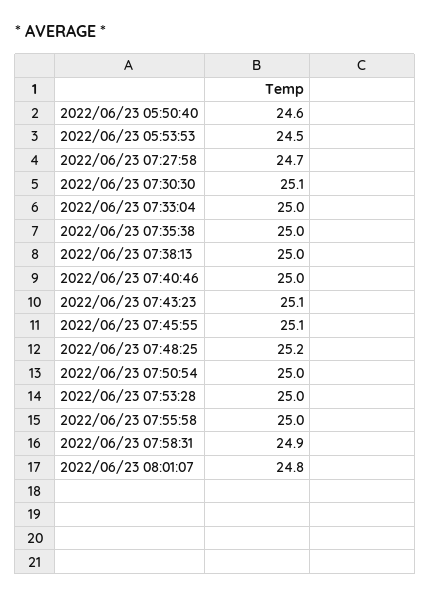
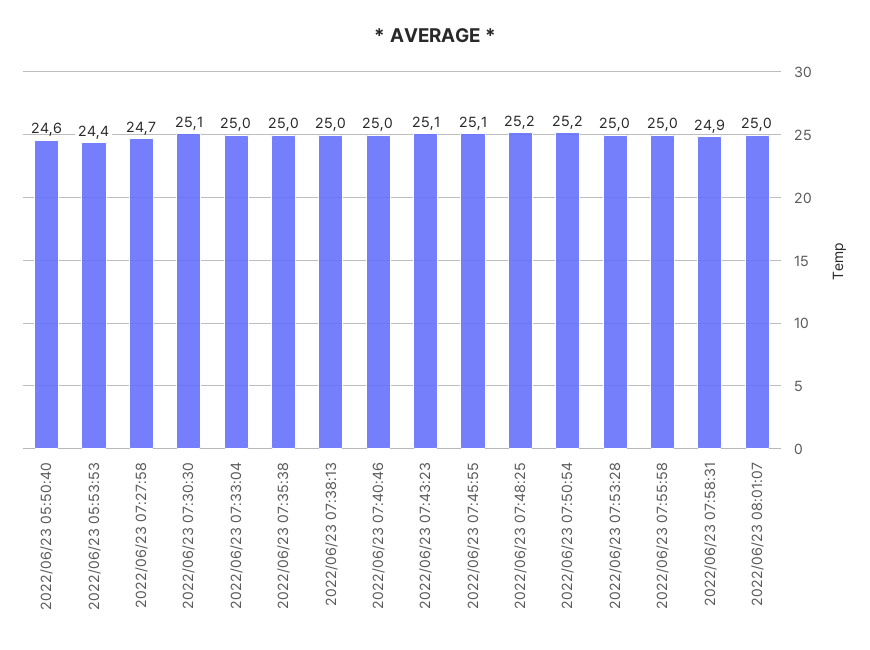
2022/06/23 05:53:53: 24.5 -> 24.4
2022/06/23 07:50:54: 25 -> 25.2
2022/06/23 08:01:07: 24.8 -> 25

